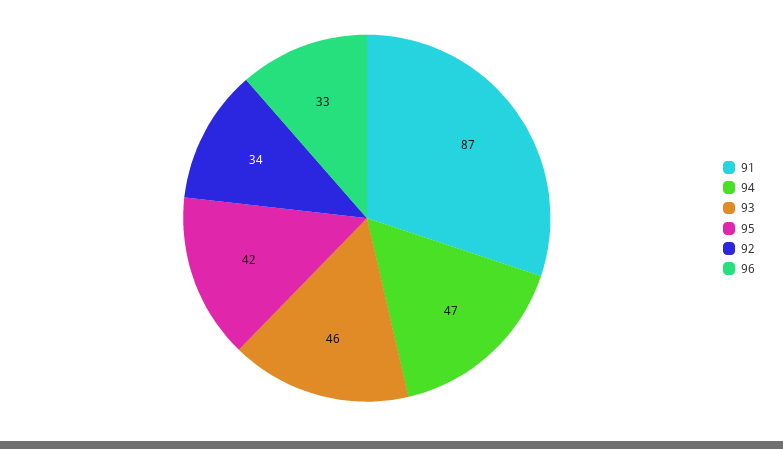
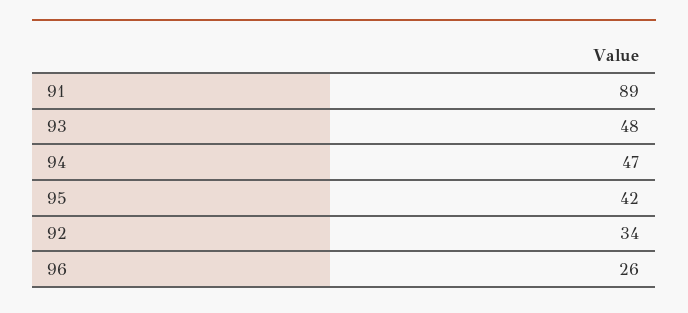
91: 87 -> 89
93: 46 -> 48
96: 33 -> 26

